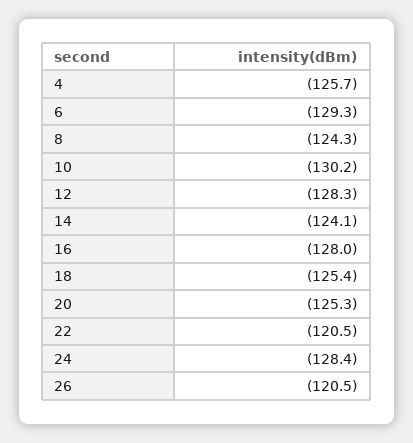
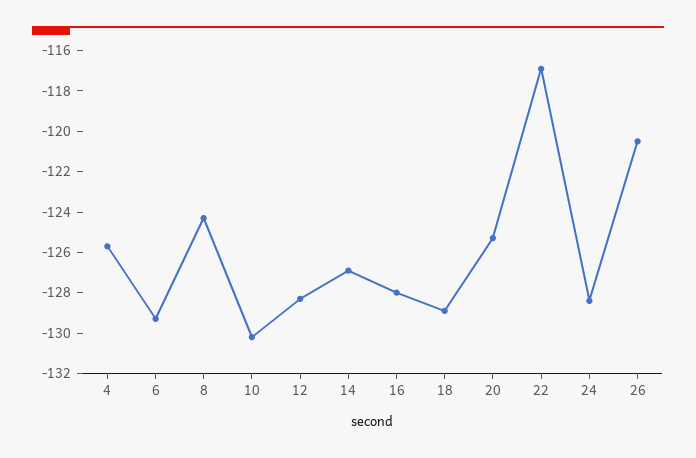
14: -124.1 -> -127
18: -125.4 -> -129
22: -120.5 -> -117

